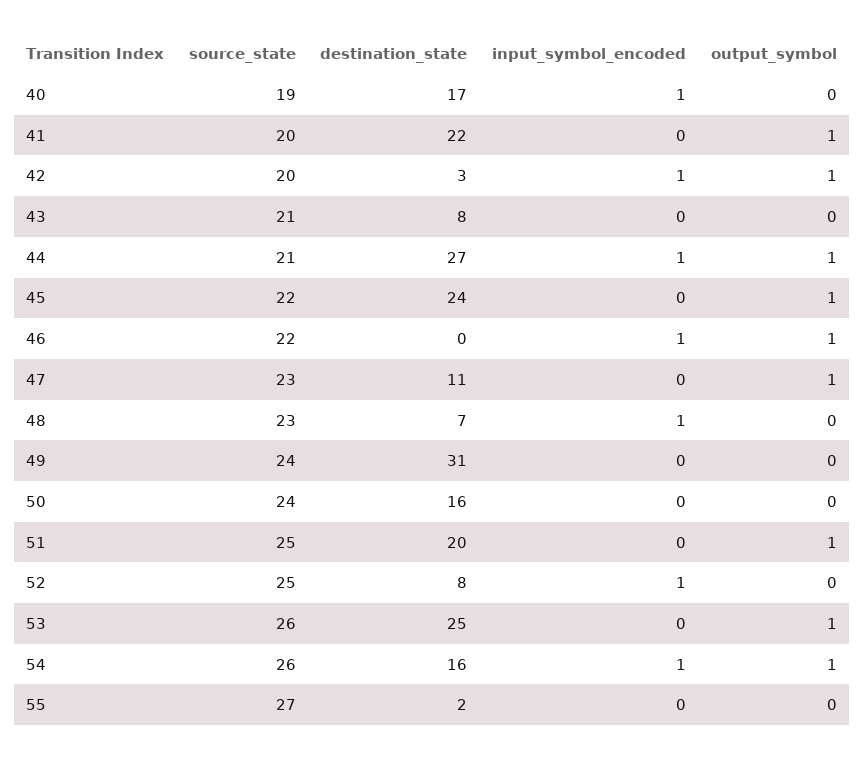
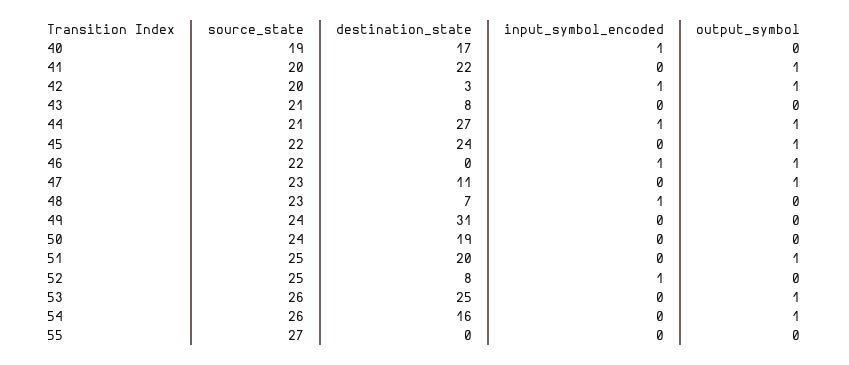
destination_state, 50: 16 -> 19
input_symbol_encoded, 54: 1 -> 0
destination_state, 55: 2 -> 0

